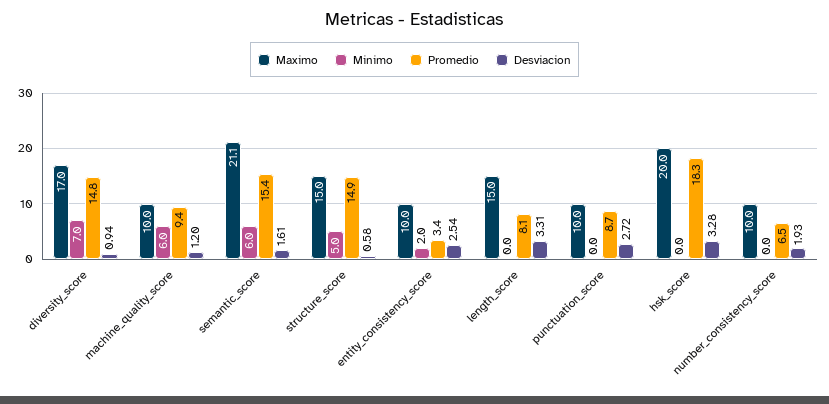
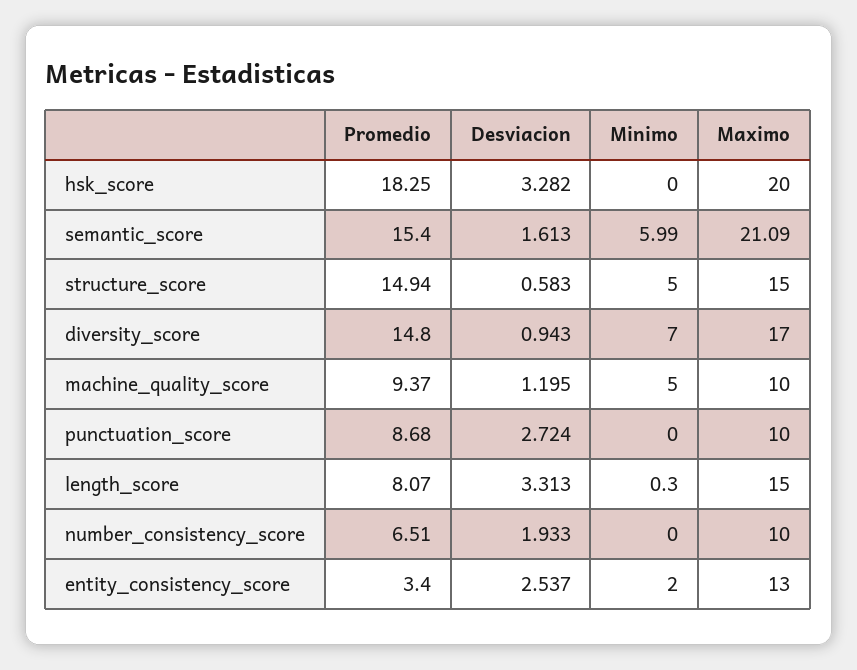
Minimo, machine_quality_score: 6 -> 5
Maximo, entity_consistency_score: 10 -> 13
Minimo, length_score: 0 -> 0.3

